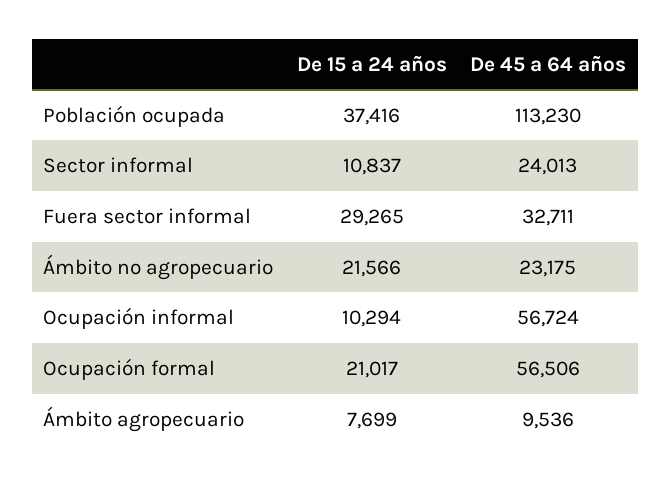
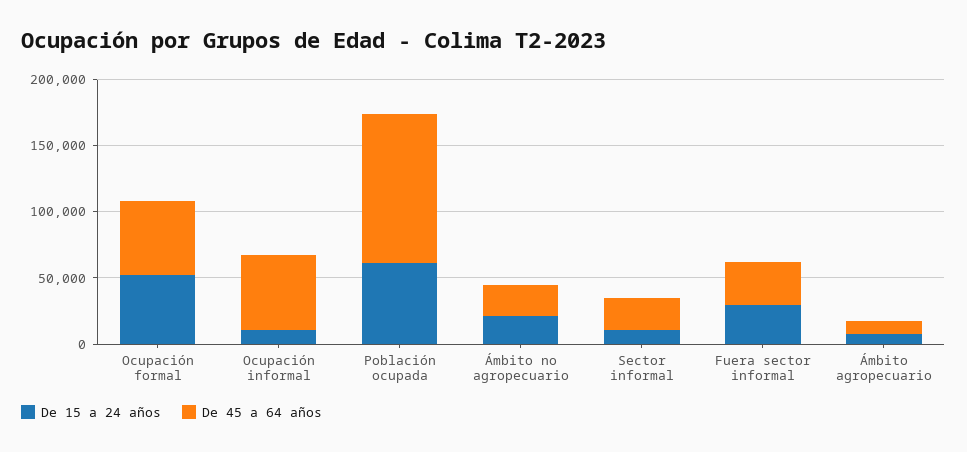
De 15 a 24 años, Población ocupada: 37416 -> 60000
De 15 a 24 años, Ocupación formal: 21017 -> 50000

